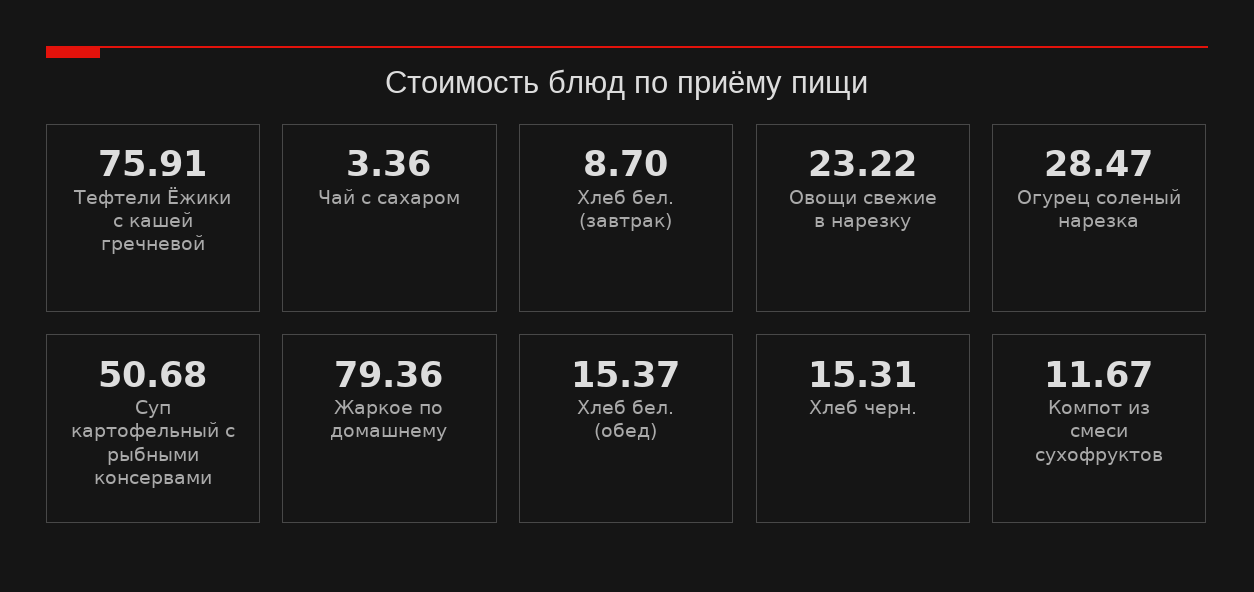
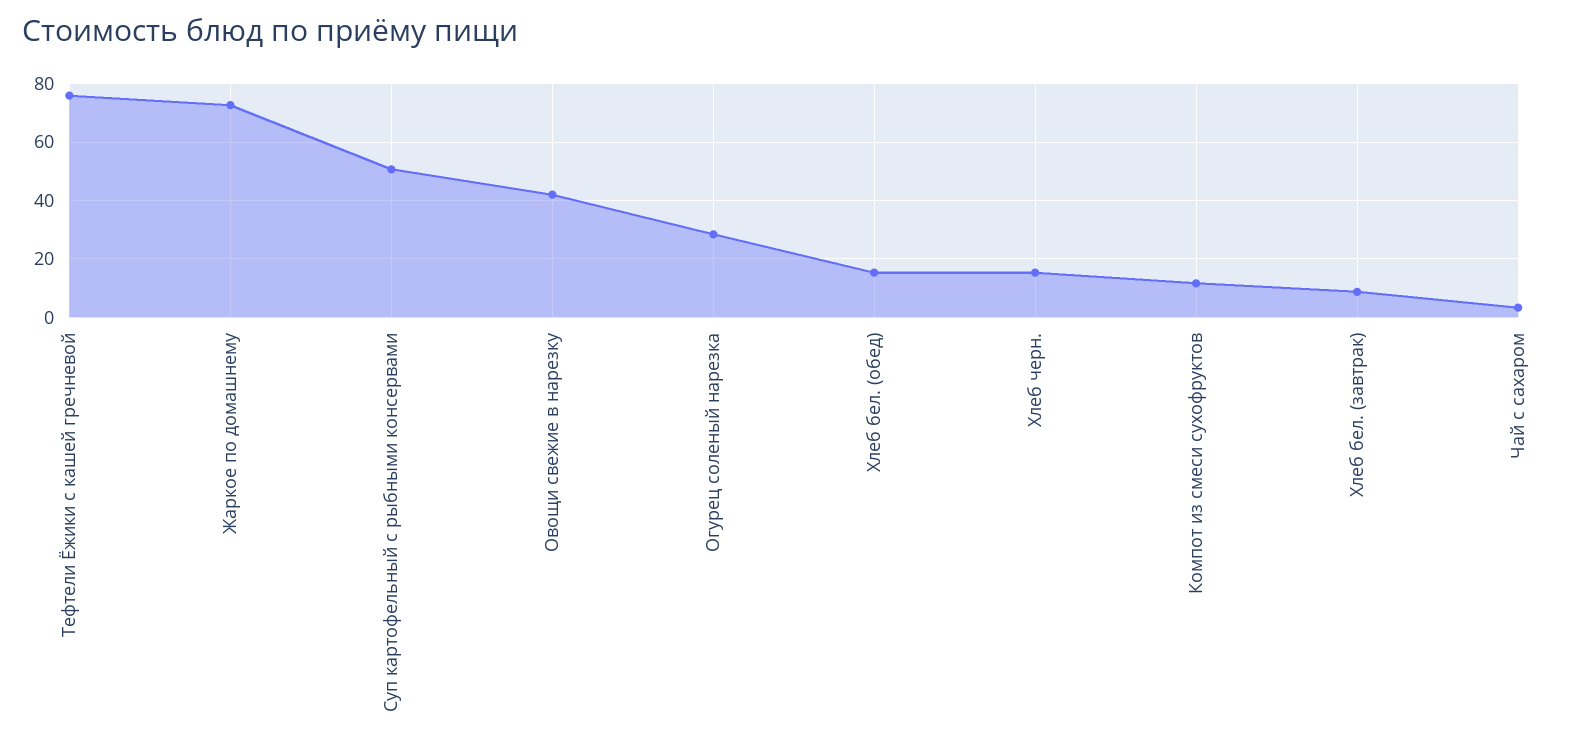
Овощи свежие в нарезку: 23.22 -> 42.5
Жаркое по домашнему: 79.36 -> 72.5

